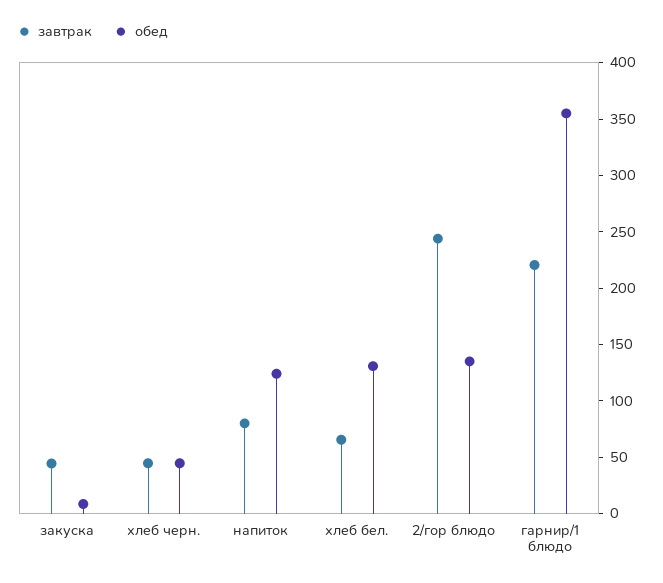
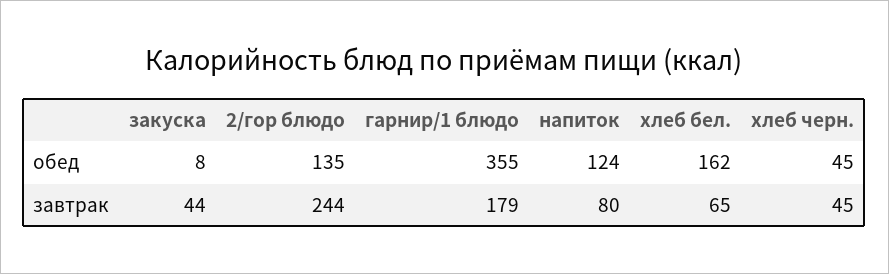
обед, хлеб бел.: 130 -> 162
завтрак, гарнир/1 блюдо: 220 -> 179

